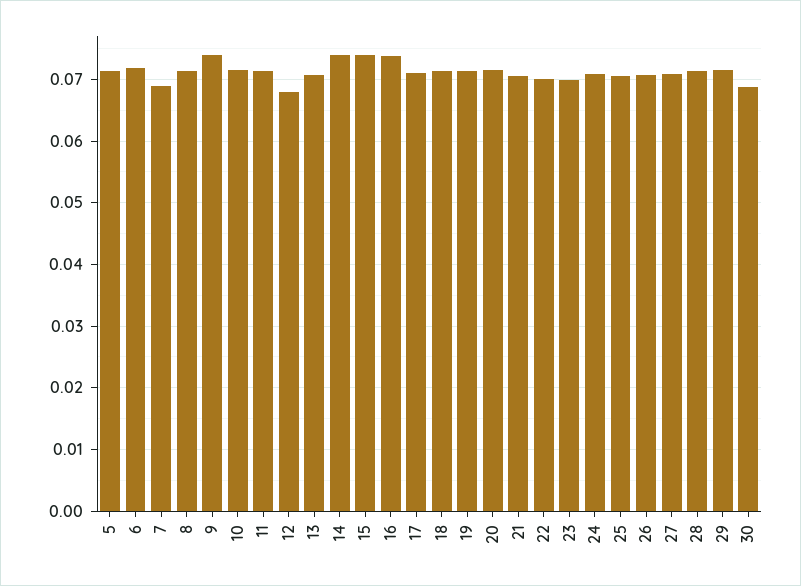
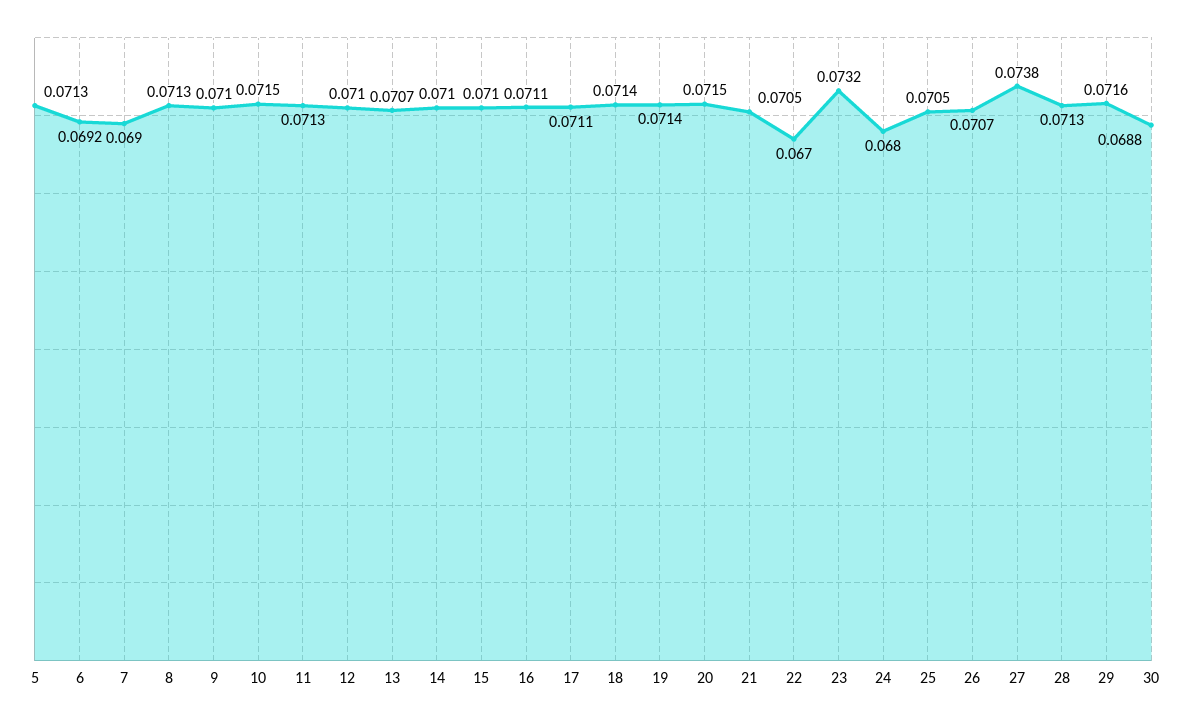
6: 0.072 -> 0.0692
9: 0.074 -> 0.071
12: 0.068 -> 0.071
14: 0.074 -> 0.071
15: 0.074 -> 0.071
16: 0.074 -> 0.0711
22: 0.07 -> 0.067
23: 0.07 -> 0.0732
24: 0.071 -> 0.068
27: 0.071 -> 0.0738

